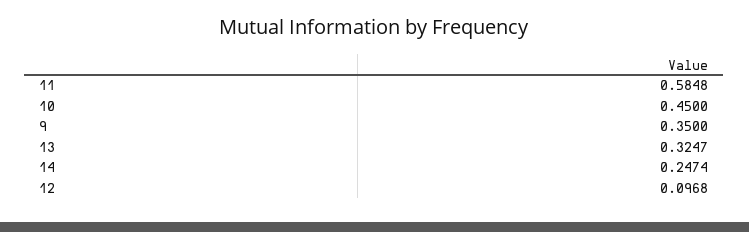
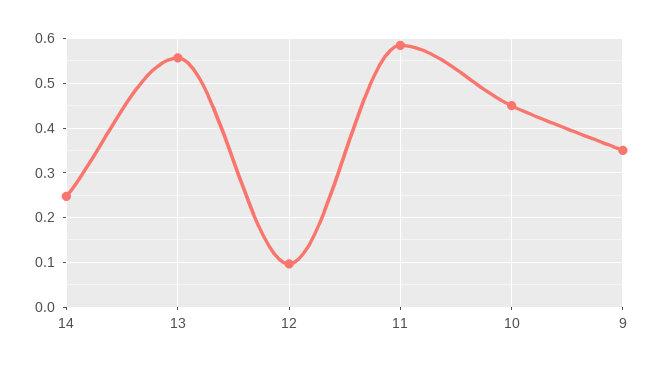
13: 0.3247 -> 0.56

